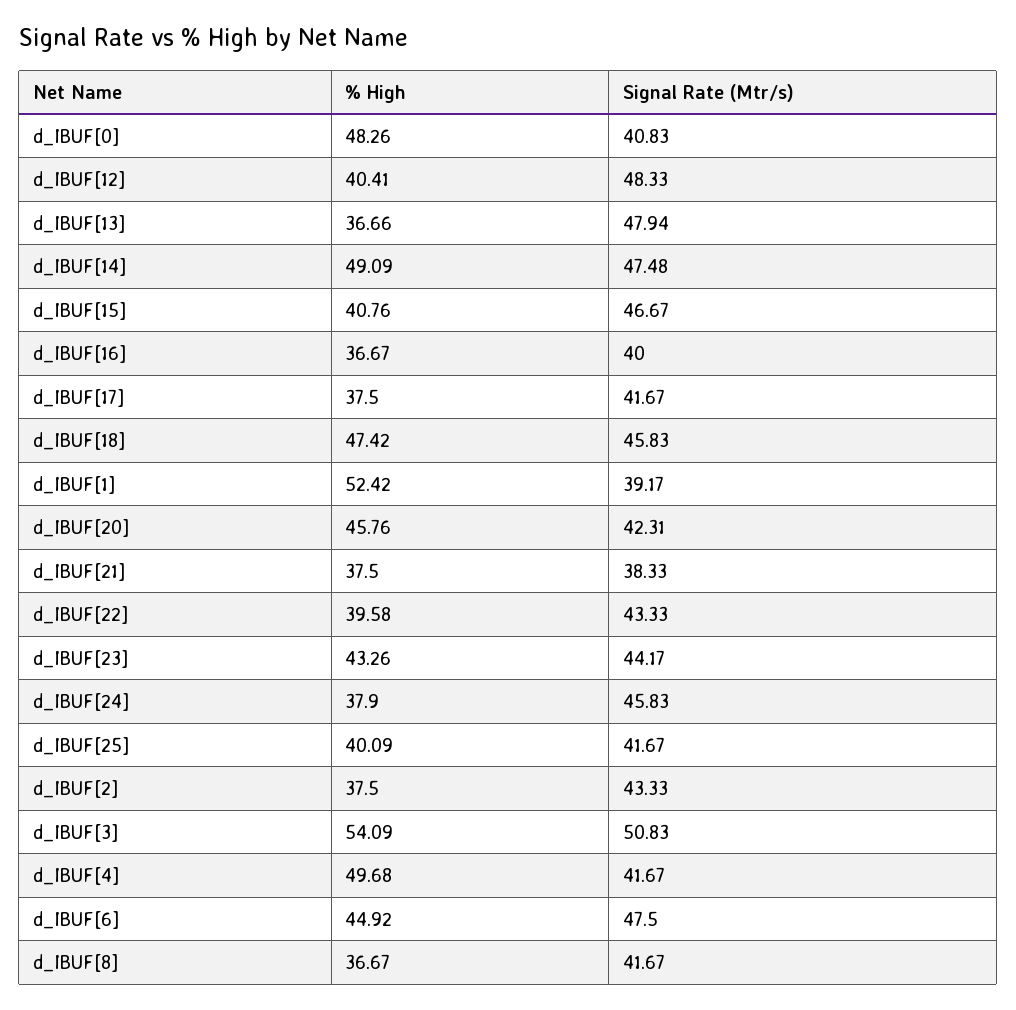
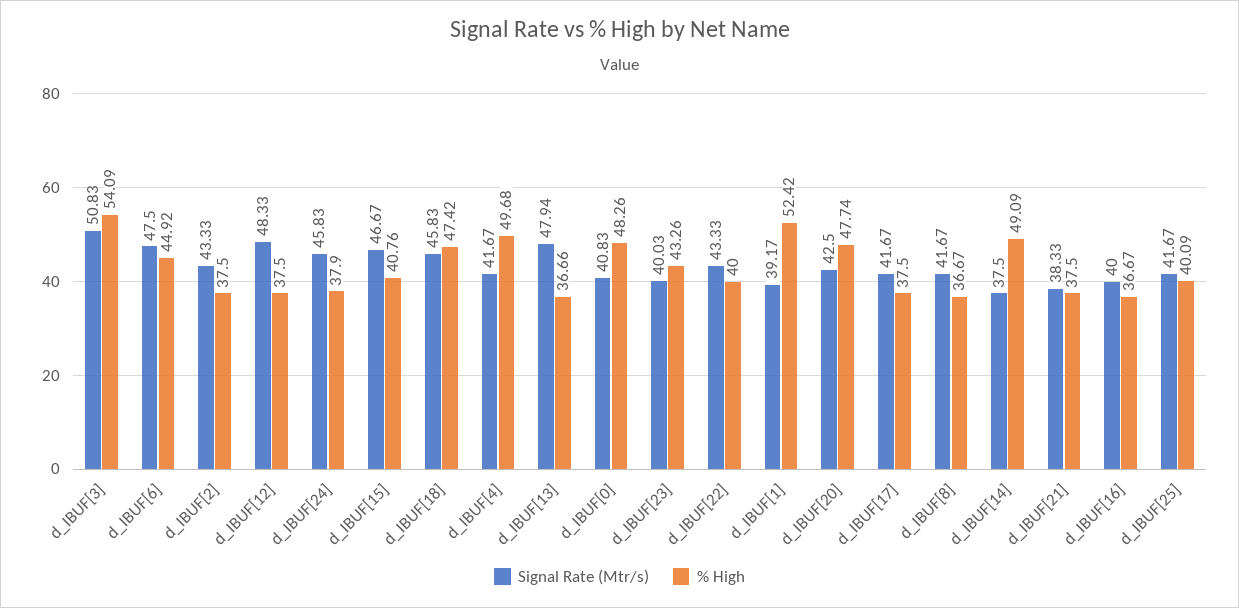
% High, d_IBUF[12]: 40.41 -> 37.5
Signal Rate (Mtr/s), d_IBUF[14]: 47.48 -> 37.5
% High, d_IBUF[20]: 45.76 -> 47.74
Signal Rate (Mtr/s), d_IBUF[20]: 42.31 -> 42.5
% High, d_IBUF[22]: 39.58 -> 40
Signal Rate (Mtr/s), d_IBUF[23]: 44.17 -> 40.03

